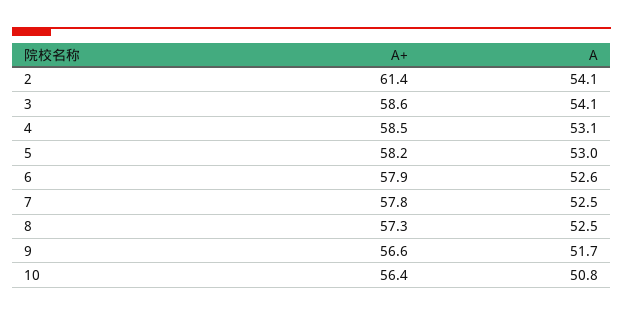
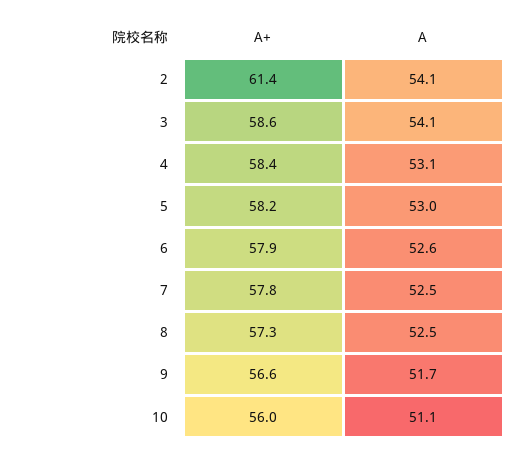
A+, 4: 58.5 -> 58.4
A+, 10: 56.4 -> 56
A, 10: 50.8 -> 51.1

